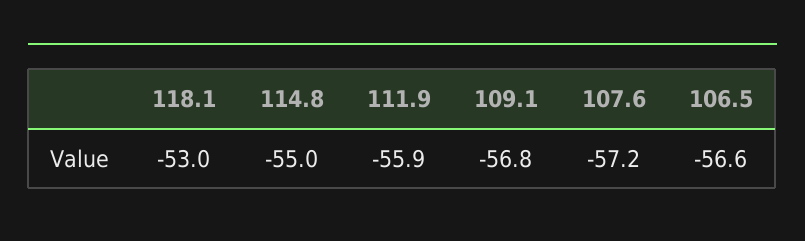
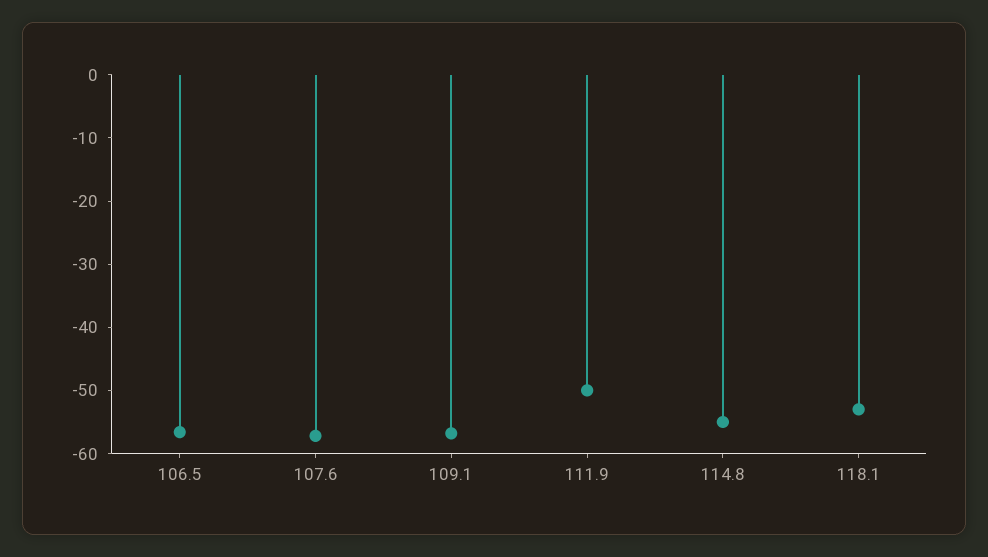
111.9: -55.9 -> -50

